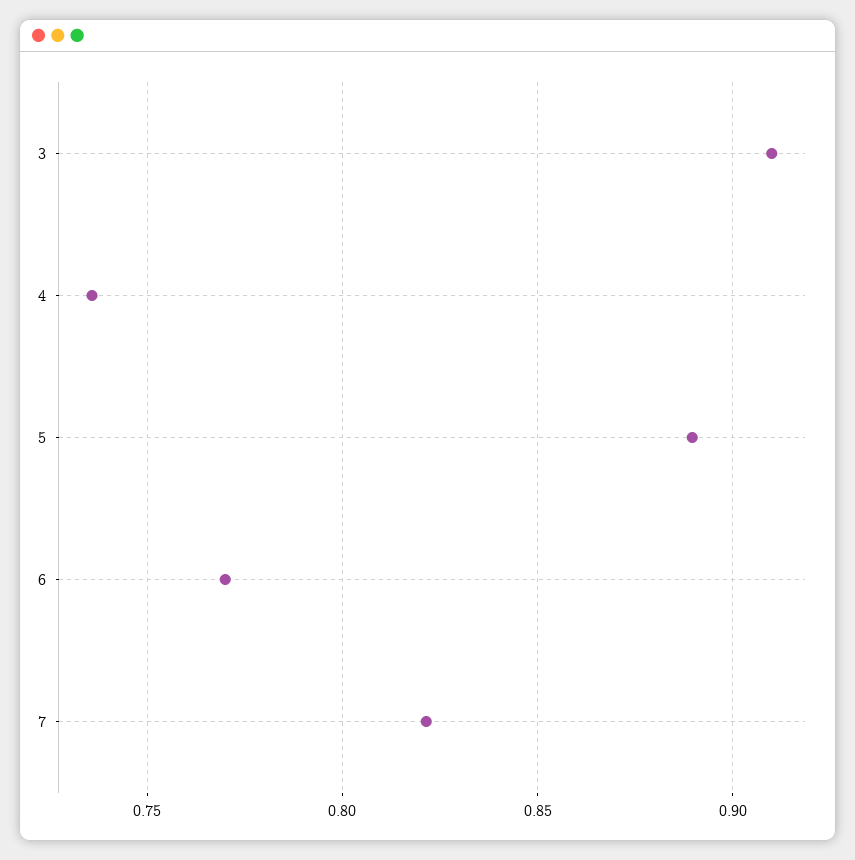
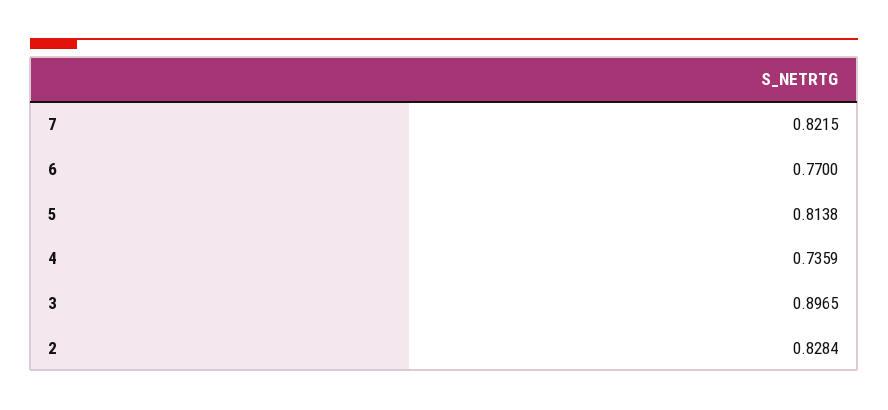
3: 0.91 -> 0.8965
5: 0.89 -> 0.8138
2: none -> 0.8284

